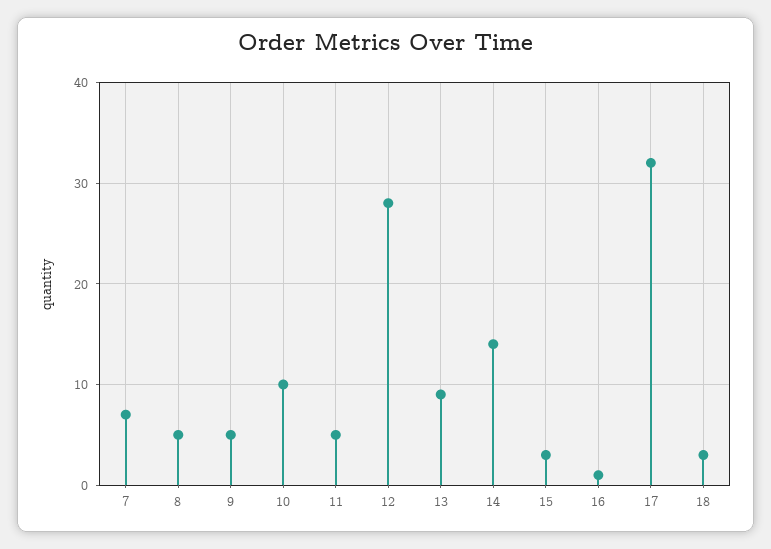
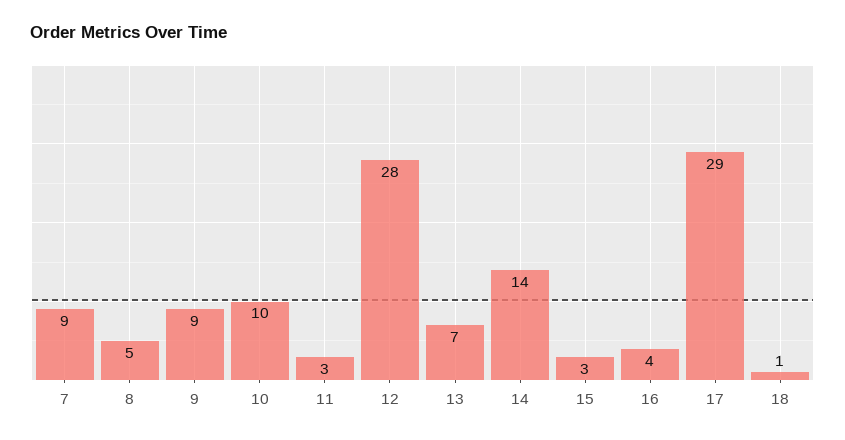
7: 7 -> 9
9: 5 -> 9
11: 5 -> 3
13: 9 -> 7
16: 1 -> 4
17: 32 -> 29
18: 3 -> 1

